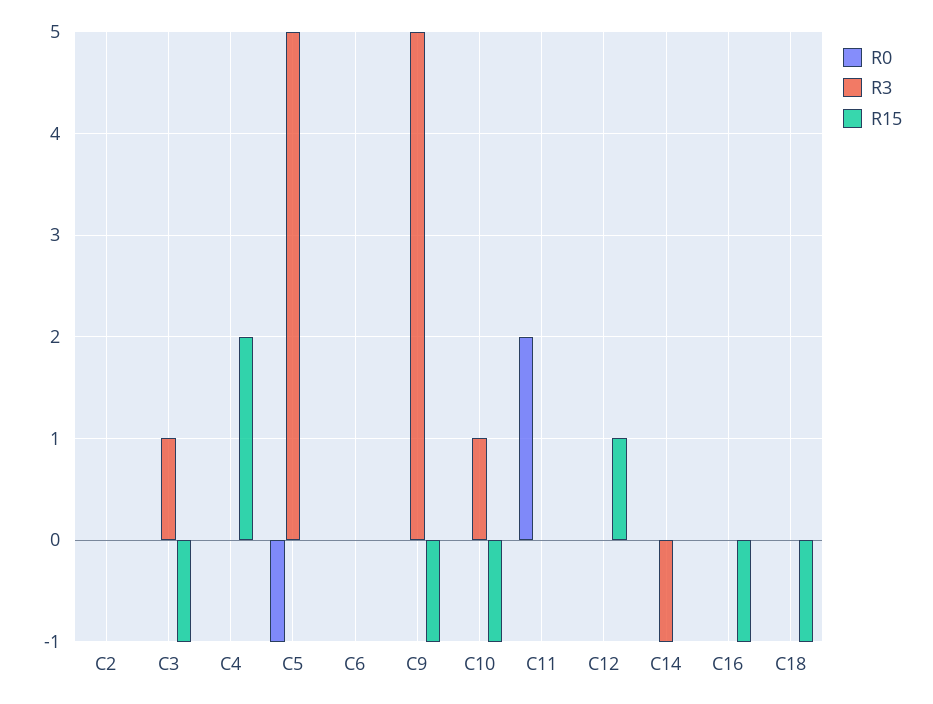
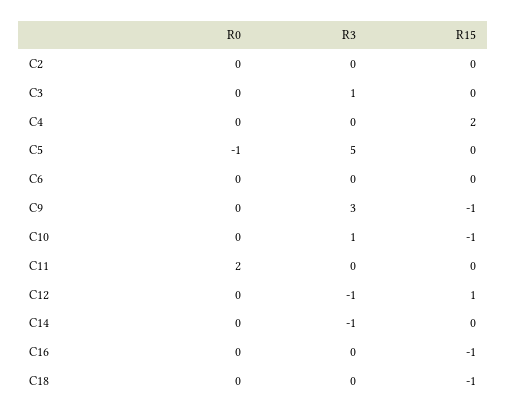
R15, C3: -1 -> 0
R3, C9: 5 -> 3
R3, C12: 0 -> -1

